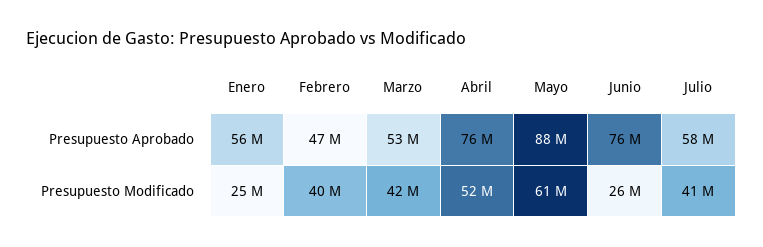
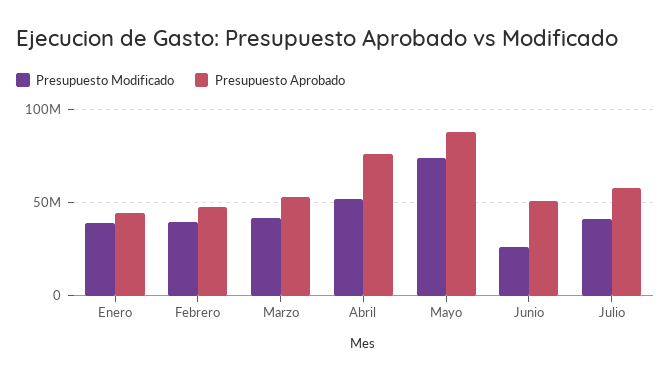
Presupuesto Aprobado, Enero: 56000000 -> 45000000
Presupuesto Aprobado, Junio: 76000000 -> 50000000
Presupuesto Modificado, Enero: 25000000 -> 40000000
Presupuesto Modificado, Mayo: 61000000 -> 75000000

